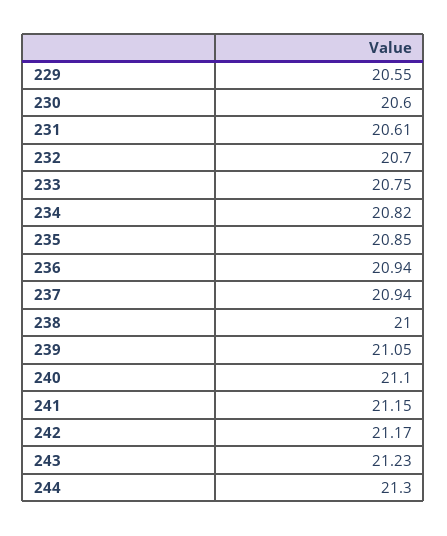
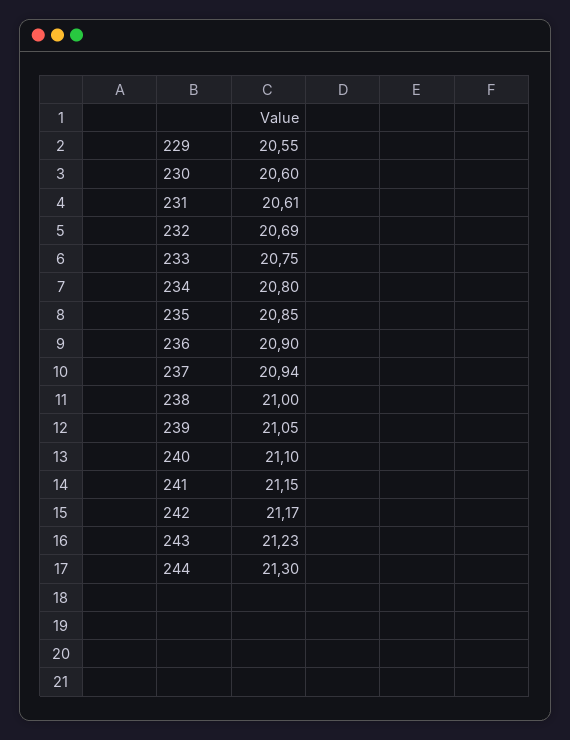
232: 20.7 -> 20.69
234: 20.82 -> 20.8
236: 20.94 -> 20.9

